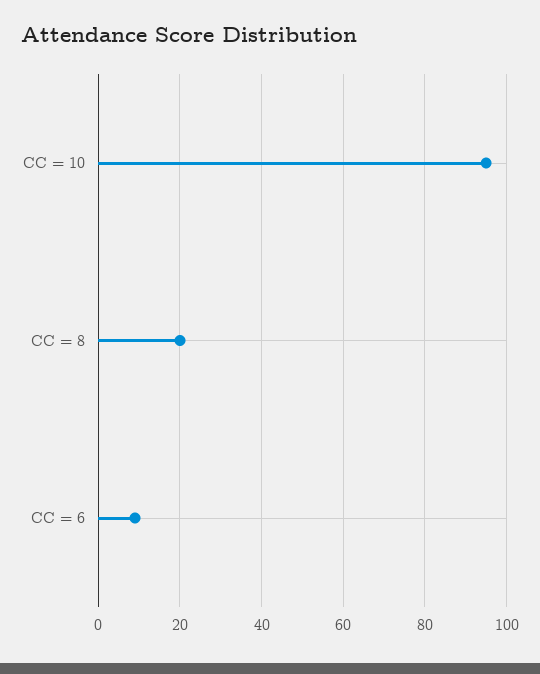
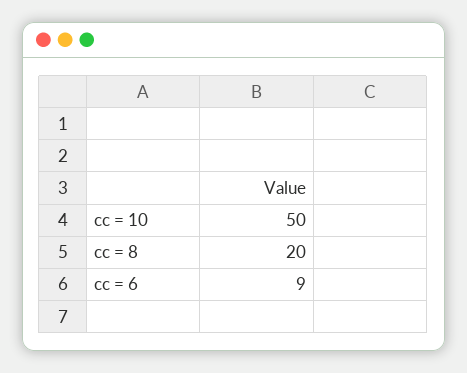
CC = 10: 95 -> 50

